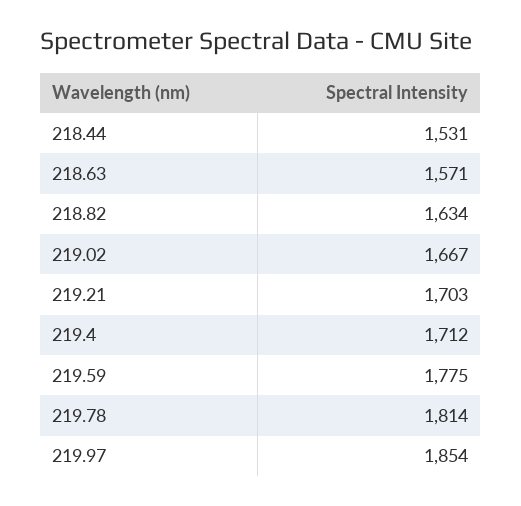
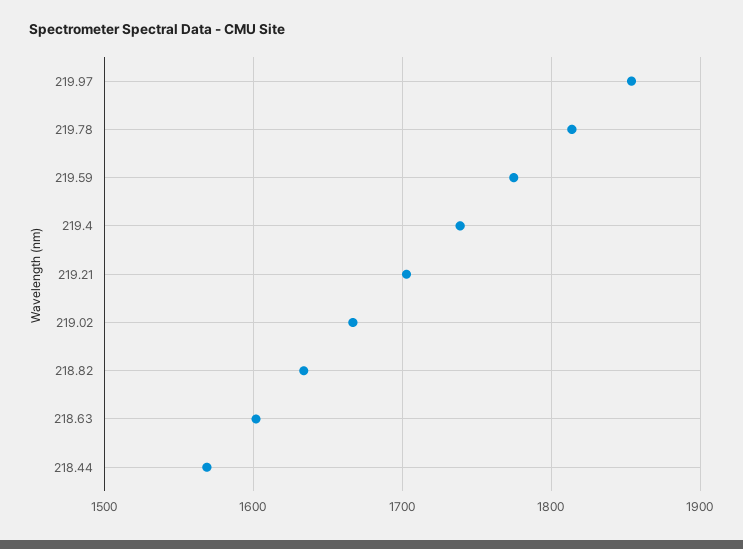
218.44: 1531 -> 1570
218.63: 1571 -> 1600
219.4: 1712 -> 1740

